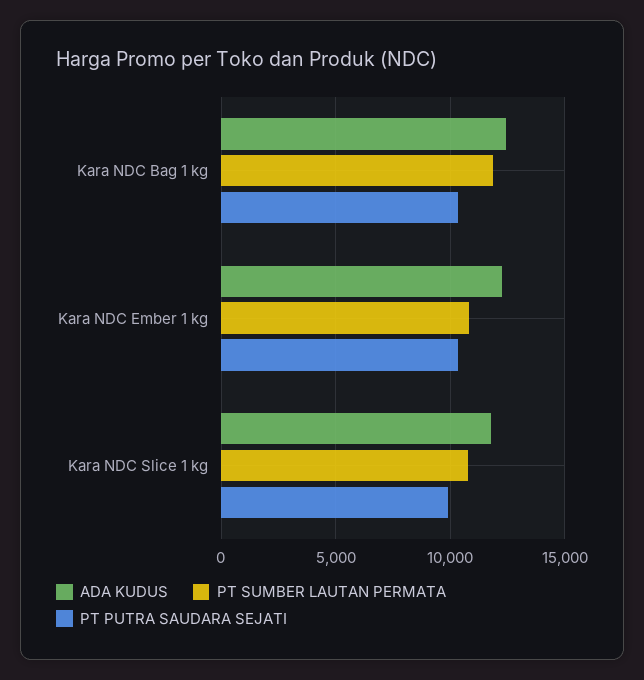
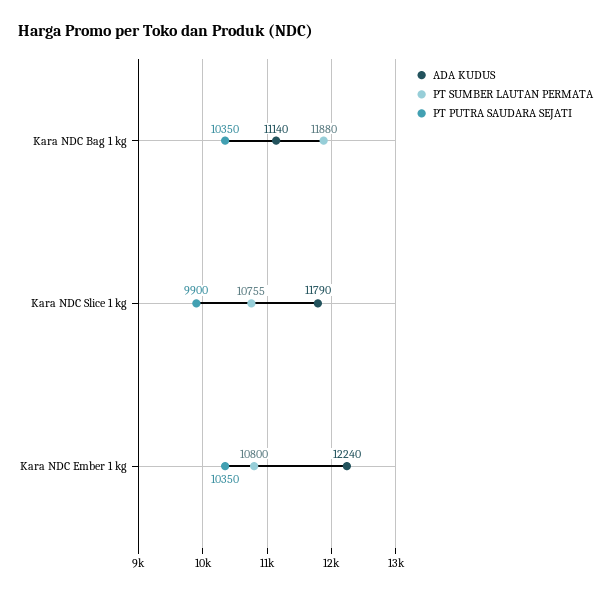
ADA KUDUS, Kara NDC Bag 1 kg: 12500 -> 11140

